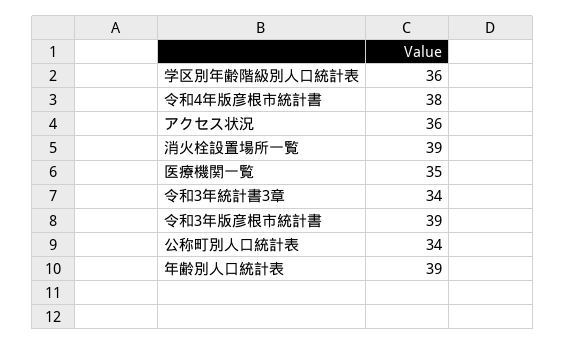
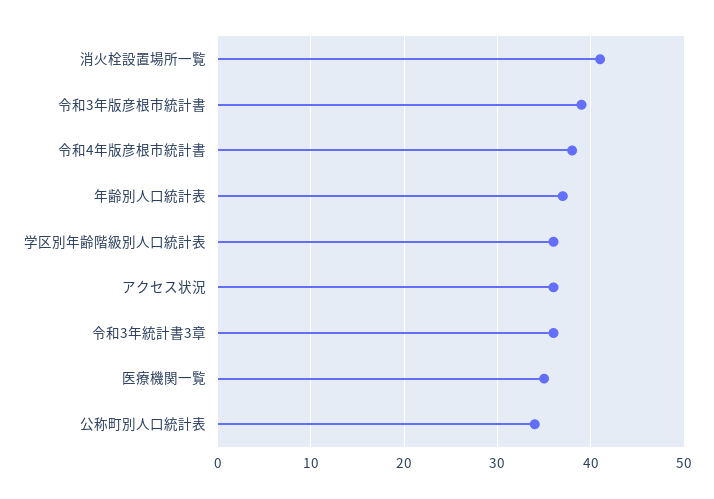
消火栓設置場所一覧: 39 -> 41
令和3年統計書3章: 34 -> 36
年齢別人口統計表: 39 -> 37

